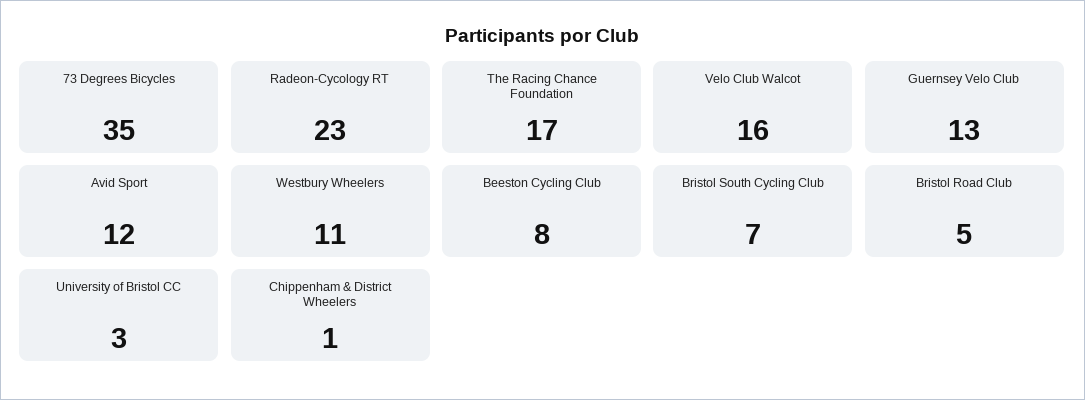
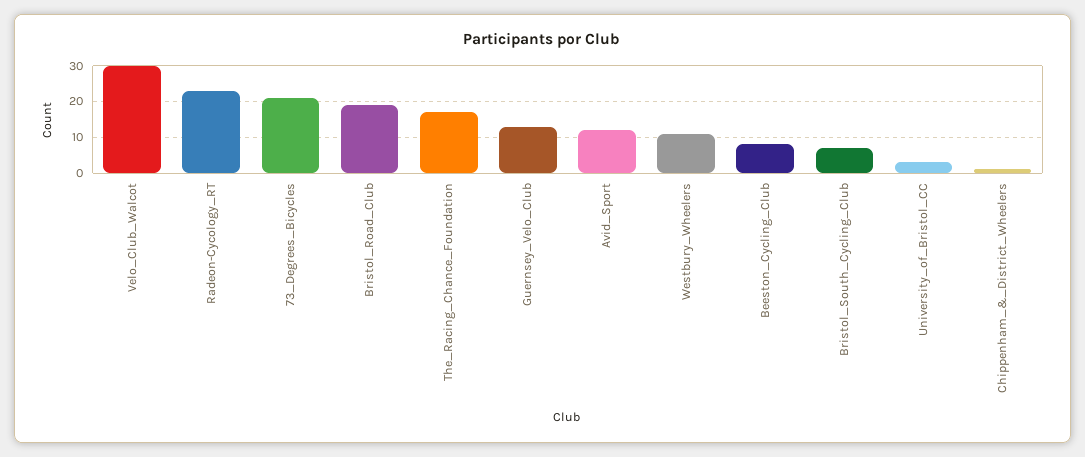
73 Degrees Bicycles: 35 -> 20
Velo Club Walcot: 16 -> 30
Bristol Road Club: 5 -> 20

